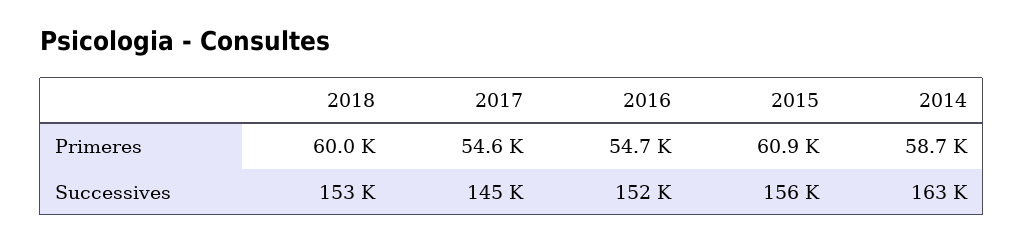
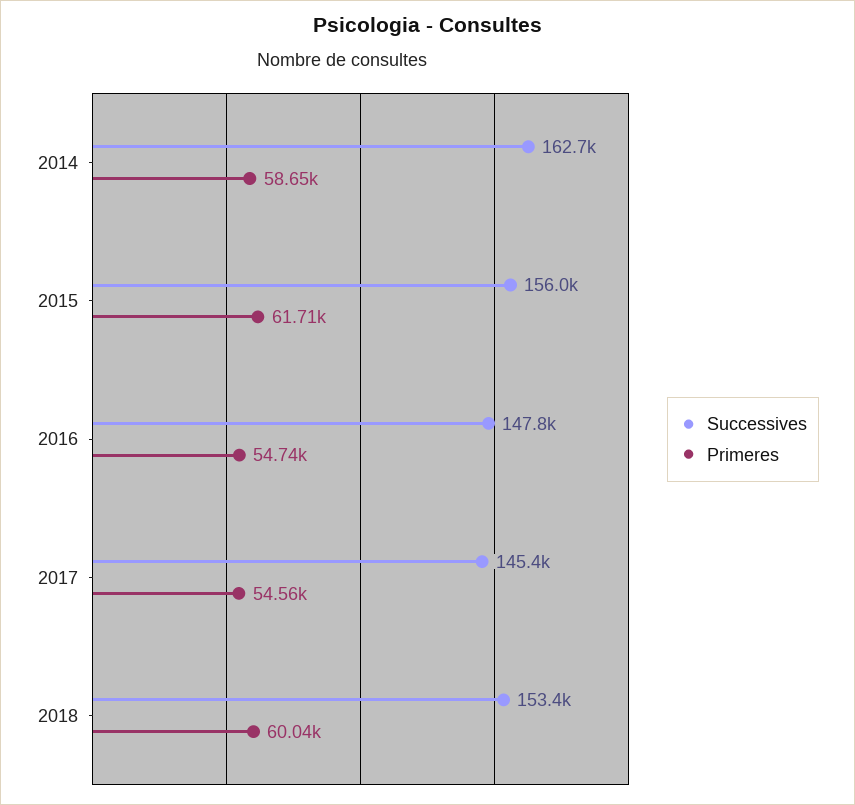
Primeres, 2015: 60900 -> 61710
Successives, 2016: 152000 -> 147800

